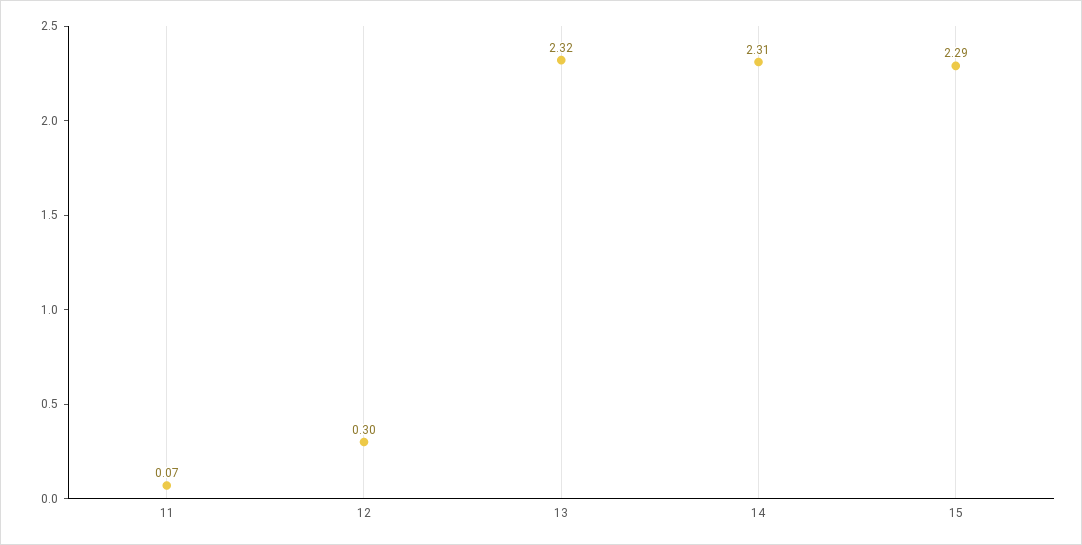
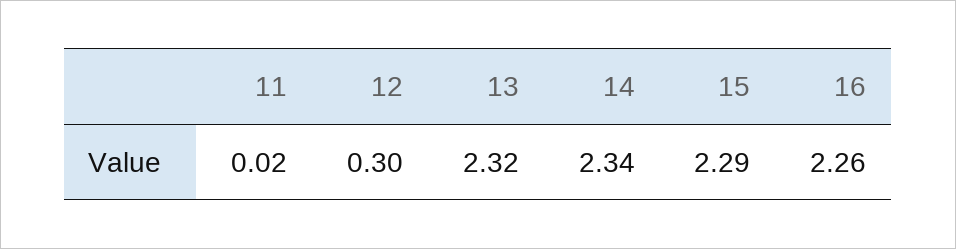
11: 0.07 -> 0.02
14: 2.31 -> 2.34
16: none -> 2.26

